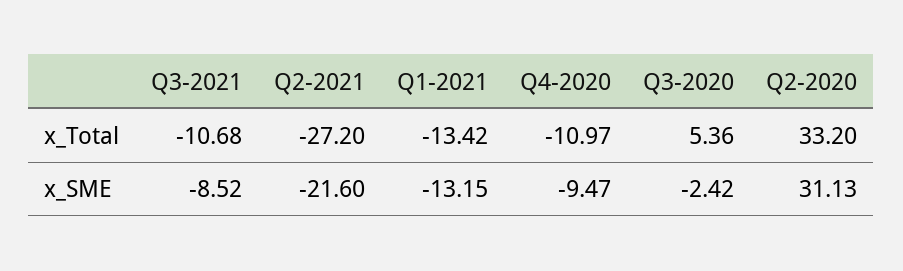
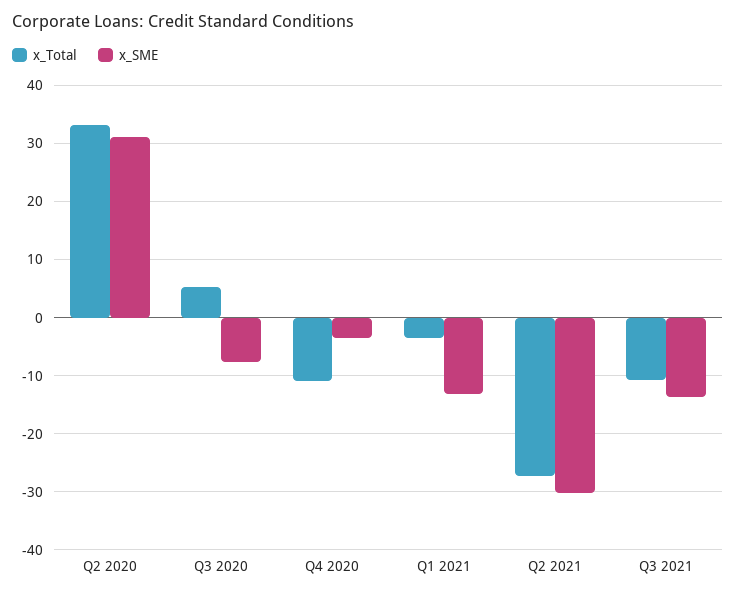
x_Total, Q1-2021: -13.42 -> -4
x_SME, Q3-2021: -8.52 -> -14
x_SME, Q2-2021: -21.6 -> -30
x_SME, Q4-2020: -9.47 -> -4
x_SME, Q3-2020: -2.42 -> -8

